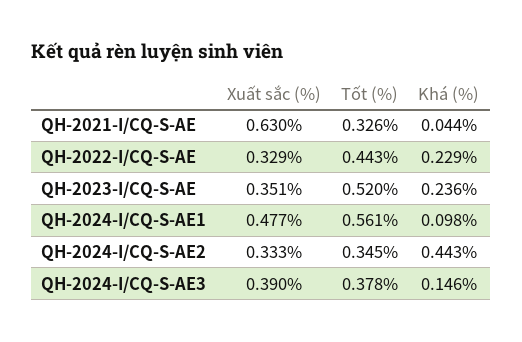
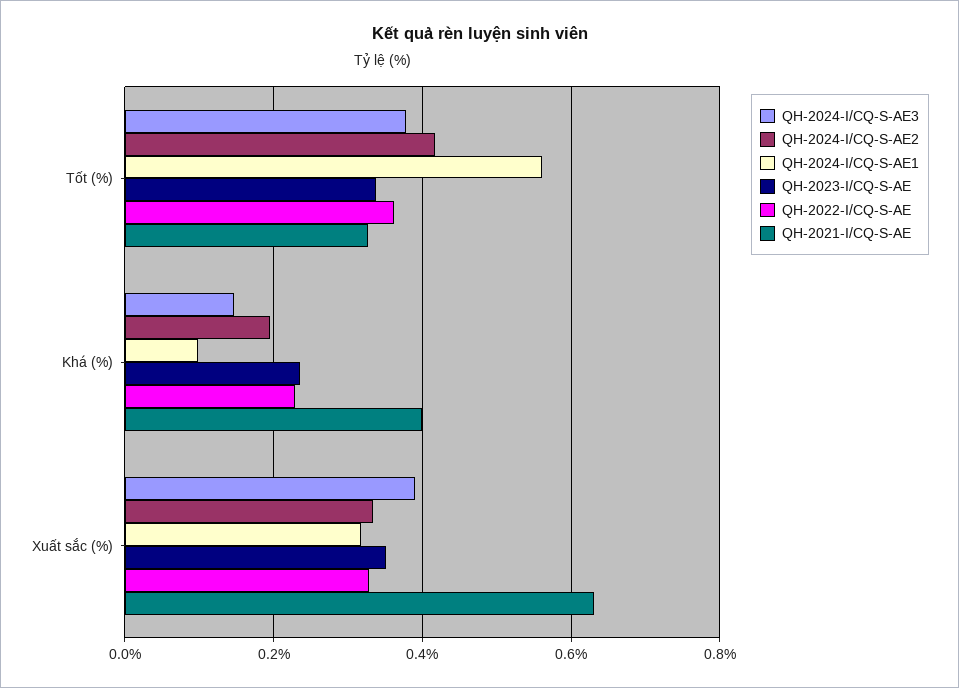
QH-2021-I/CQ-S-AE, Khá (%): 0.044 -> 0.4
QH-2022-I/CQ-S-AE, Tốt (%): 0.443 -> 0.36
QH-2023-I/CQ-S-AE, Tốt (%): 0.52 -> 0.34
QH-2024-I/CQ-S-AE1, Xuất sắc (%): 0.477 -> 0.32
QH-2024-I/CQ-S-AE2, Tốt (%): 0.345 -> 0.42
QH-2024-I/CQ-S-AE2, Khá (%): 0.443 -> 0.2

